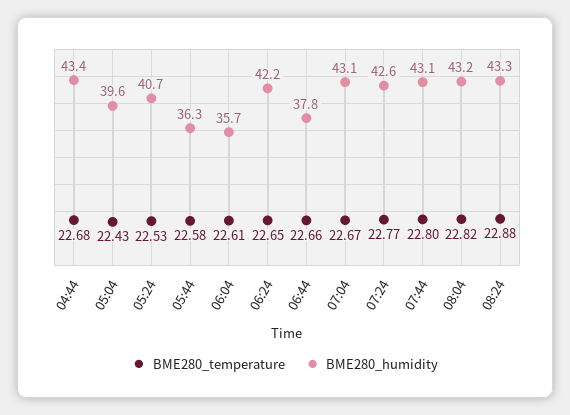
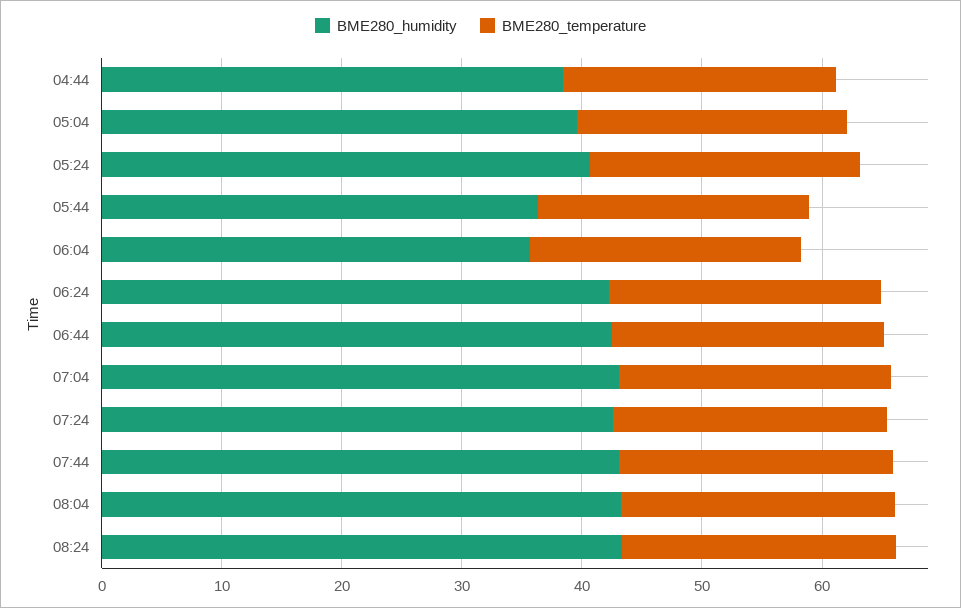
BME280_humidity, 04:44: 43.4 -> 38
BME280_humidity, 06:44: 37.8 -> 42

